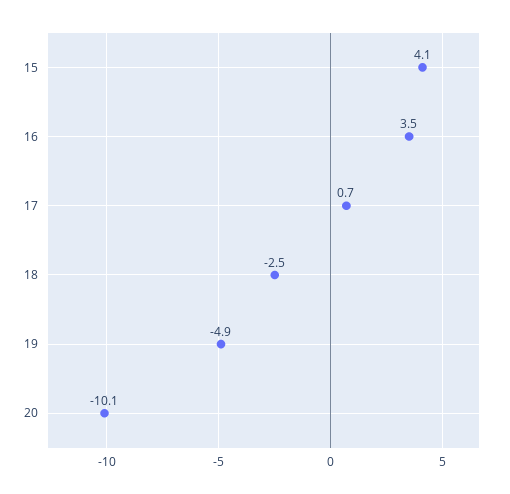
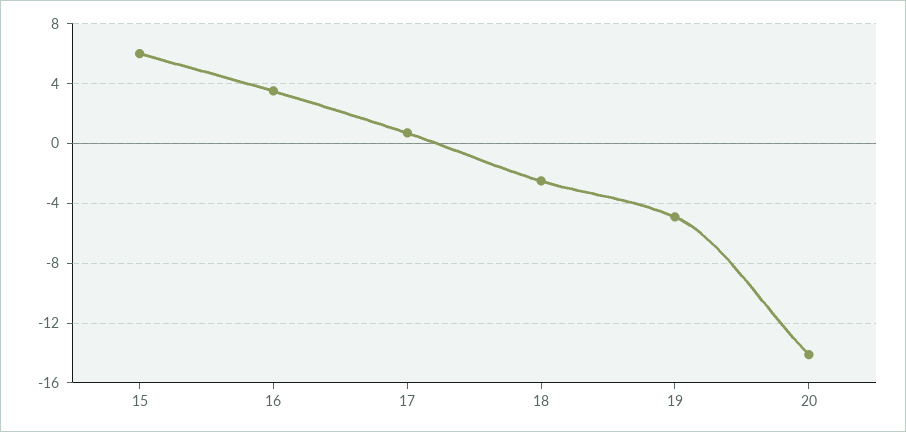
15: 4.1 -> 6
20: -10.1 -> -14

